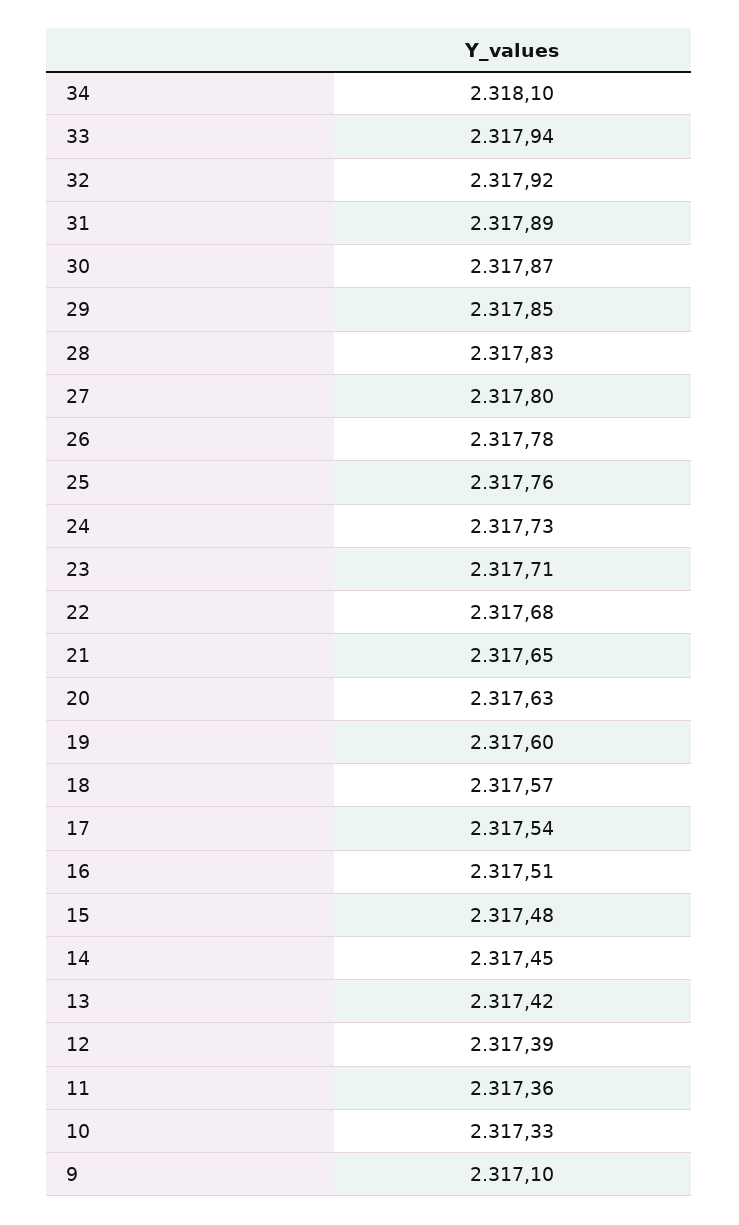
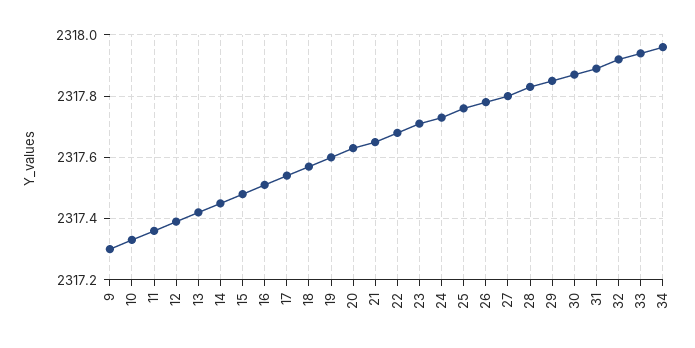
34: 2318.1 -> 2317.95
9: 2317.1 -> 2317.3

